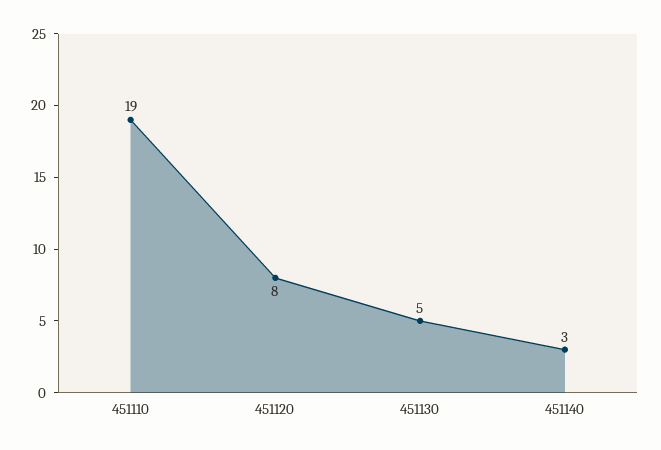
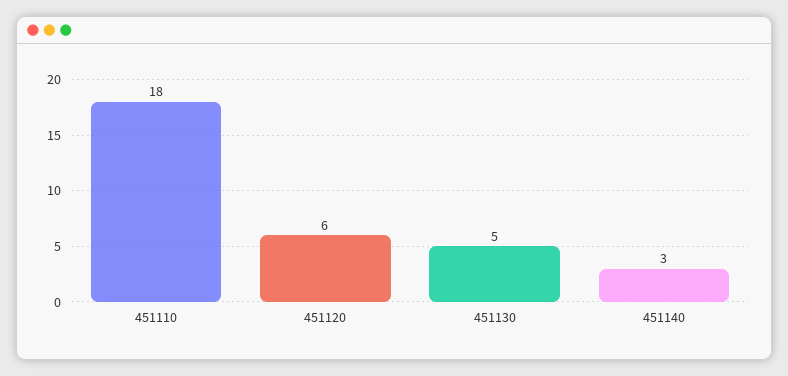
451110: 19 -> 18
451120: 8 -> 6

